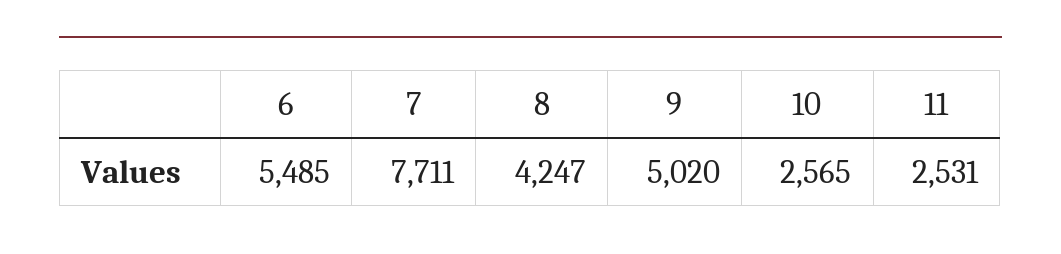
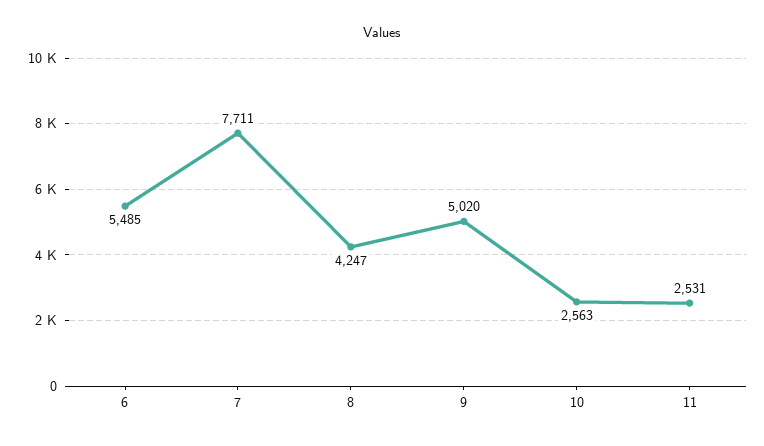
10: 2565 -> 2563

